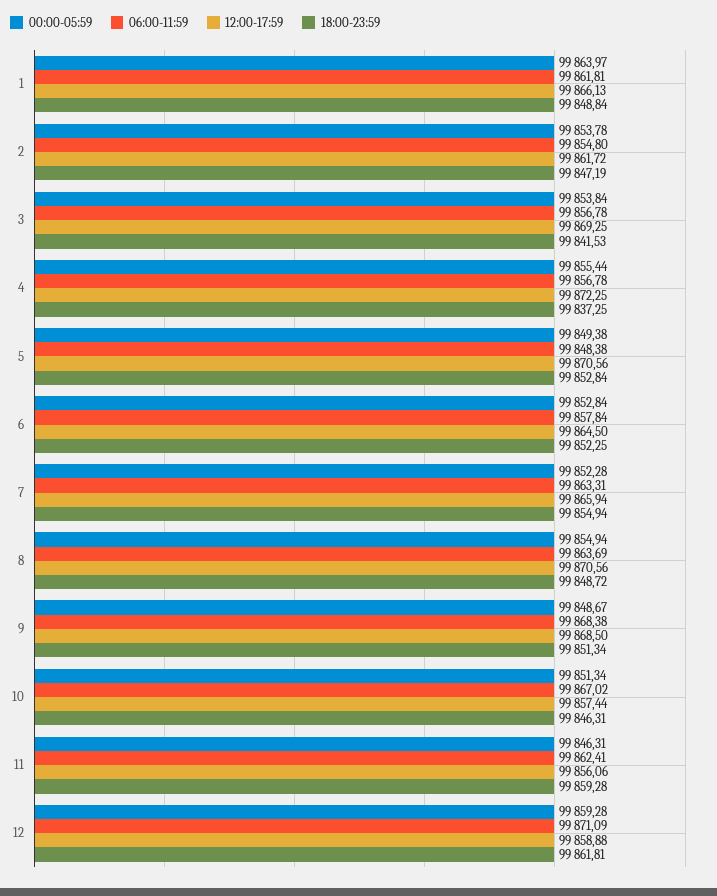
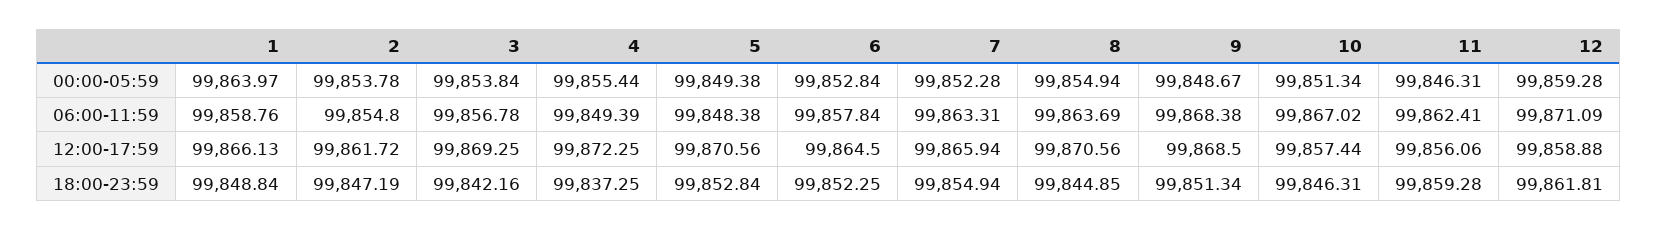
06:00-11:59, 1: 99861.81 -> 99858.76
18:00-23:59, 3: 99841.53 -> 99842.16
06:00-11:59, 4: 99856.78 -> 99849.39
18:00-23:59, 8: 99848.72 -> 99844.85

